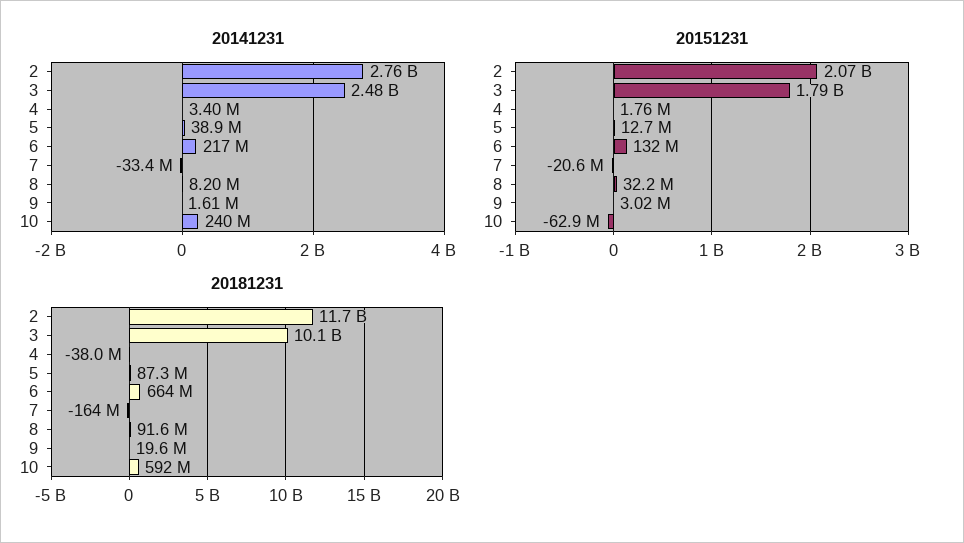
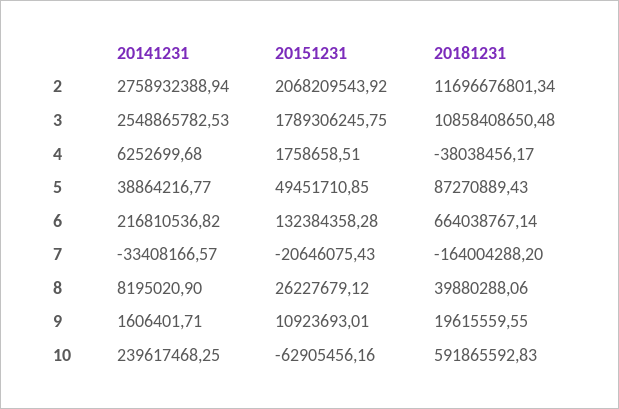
20141231, 3: 2480000000 -> 2548865782.53
20141231, 4: 3400000 -> 6252699.68
20151231, 5: 12700000 -> 49451710.85
20151231, 8: 32200000 -> 26227679.12
20151231, 9: 3020000 -> 10923693.01
20181231, 3: 10100000000 -> 10858408650.48
20181231, 8: 91600000 -> 39880288.06

